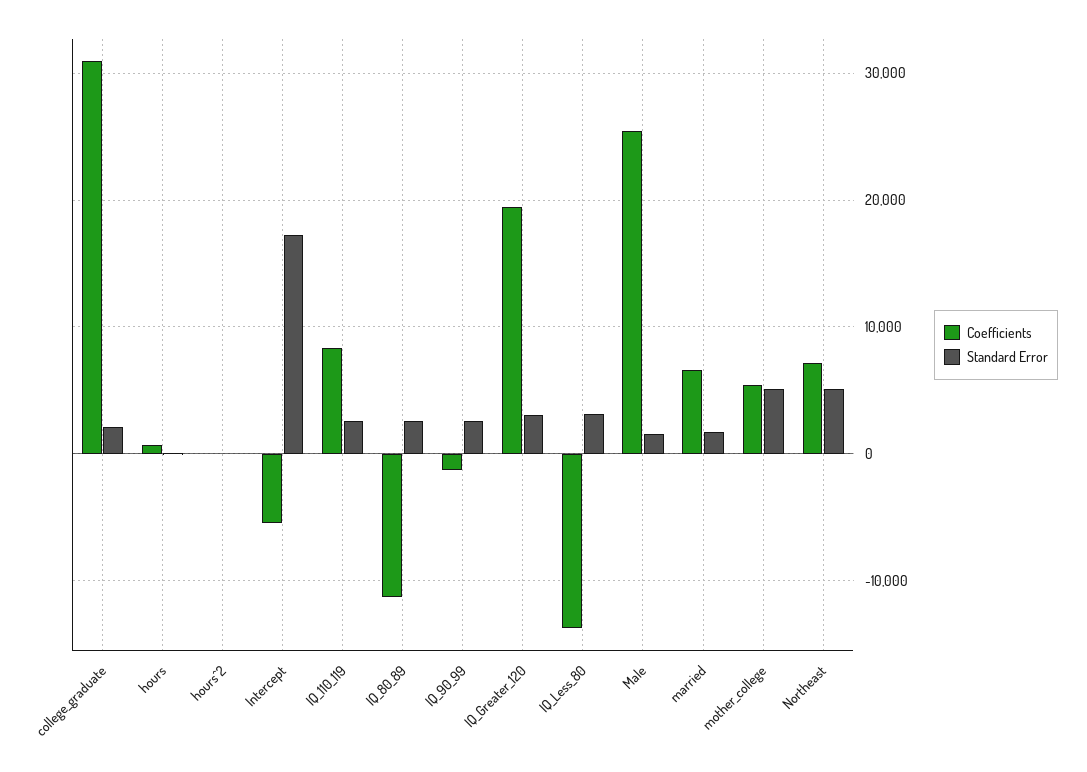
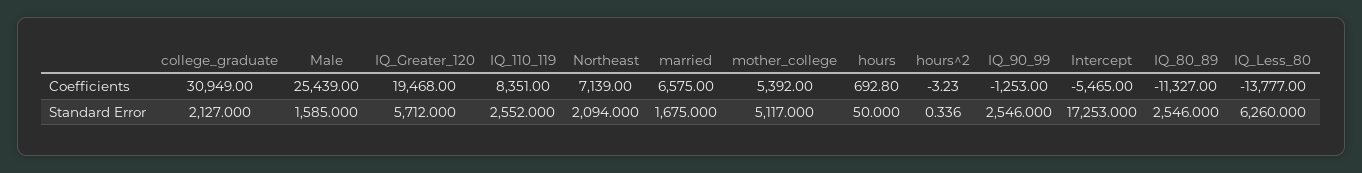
Standard Error, IQ_Greater_120: 3000 -> 5712
Standard Error, IQ_Less_80: 3000 -> 6260
Standard Error, Northeast: 5000 -> 2094

